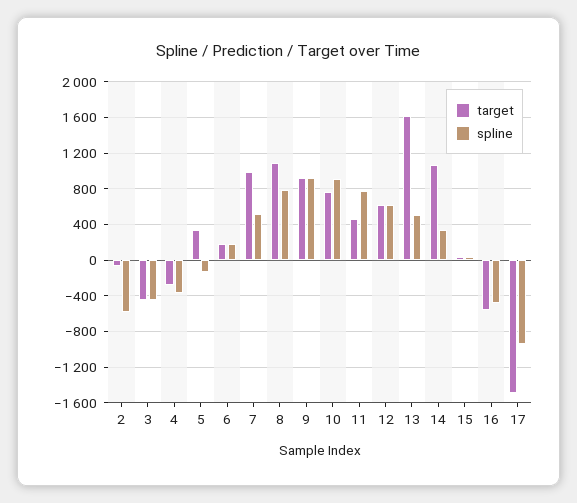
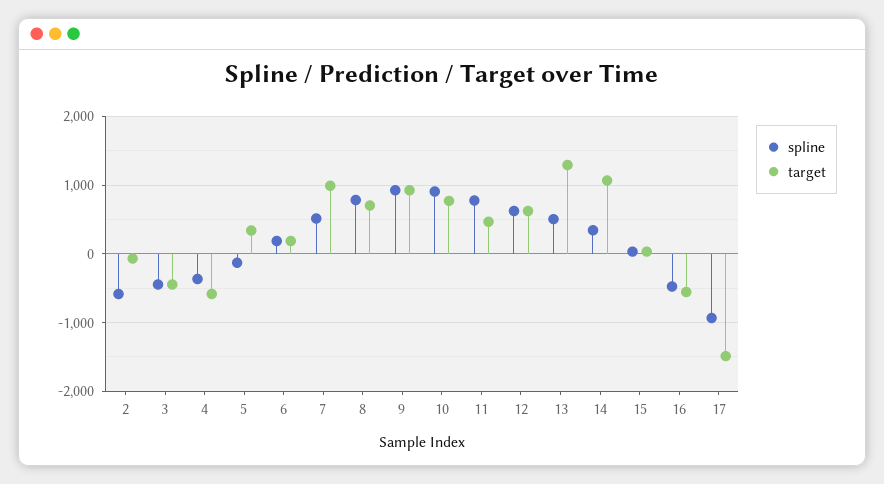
target, 4: -300 -> -600
target, 8: 1100 -> 700
target, 13: 1600 -> 1300

